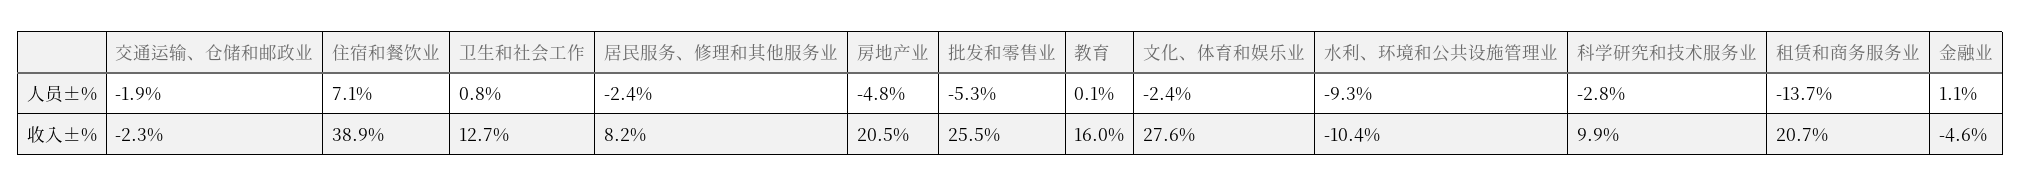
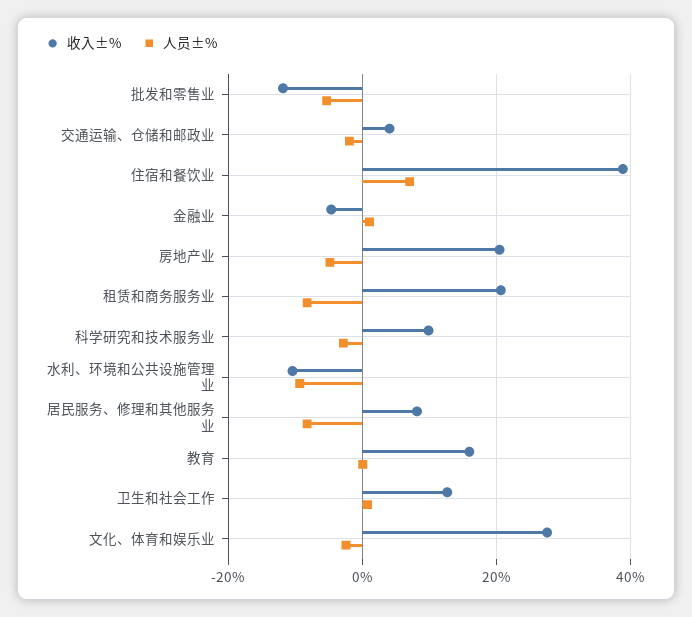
人员±%, 居民服务、修理和其他服务业: -2.4 -> -8
人员±%, 租赁和商务服务业: -13.7 -> -8
收入±%, 交通运输、仓储和邮政业: -2.3 -> 4
收入±%, 批发和零售业: 25.5 -> -12

